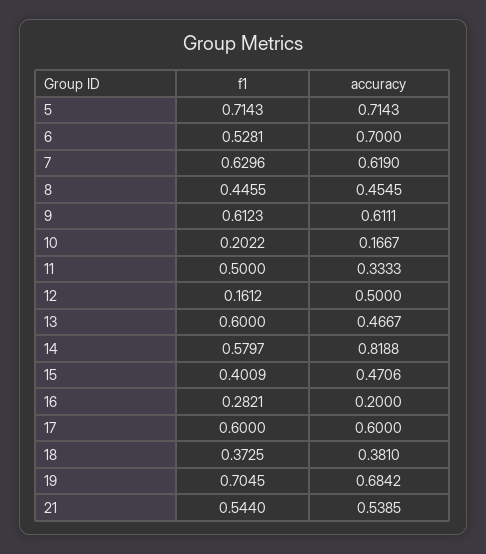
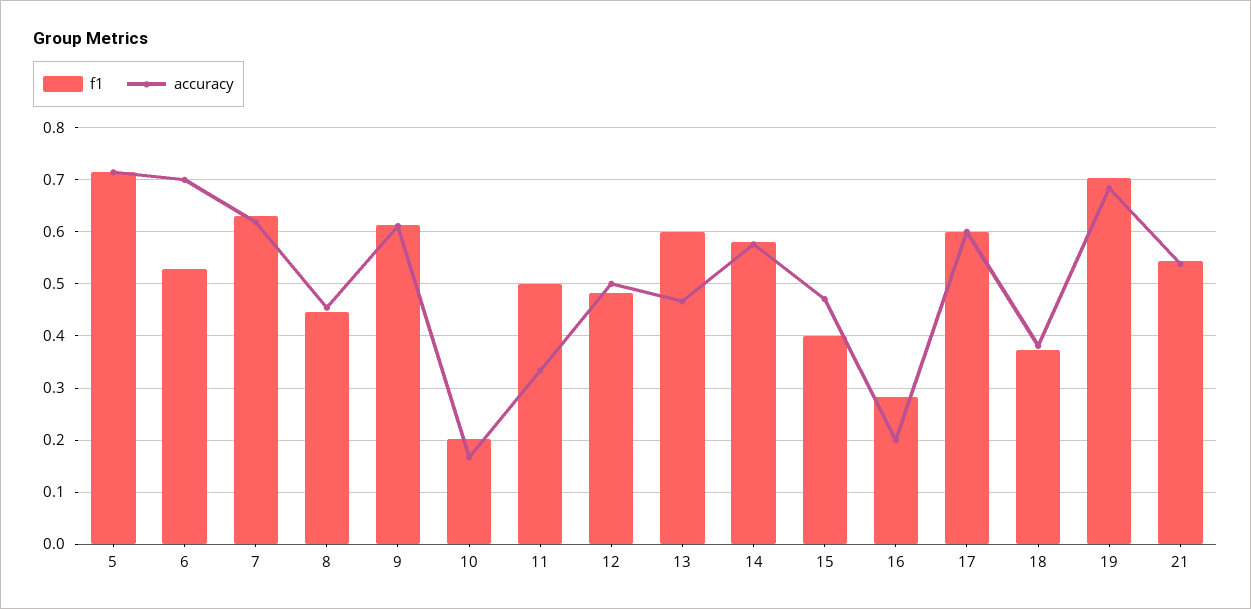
f1, 12: 0.1612 -> 0.48
accuracy, 14: 0.8188 -> 0.58

